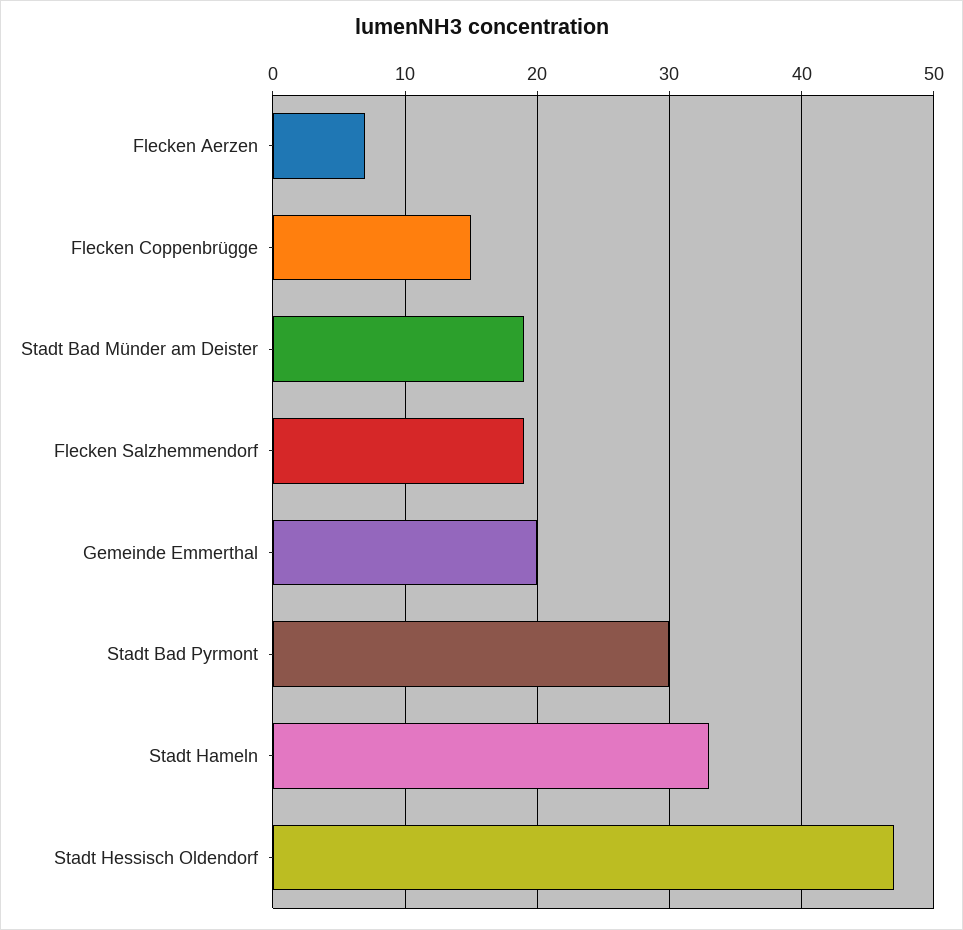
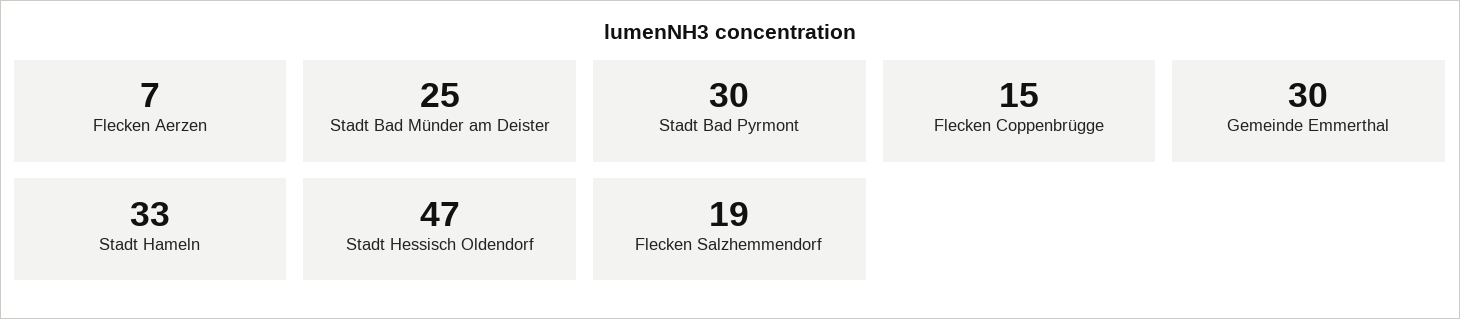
Stadt Bad Münder am Deister: 19 -> 25
Gemeinde Emmerthal: 20 -> 30

